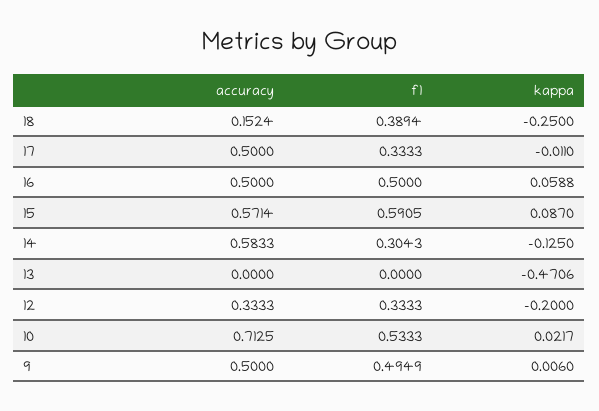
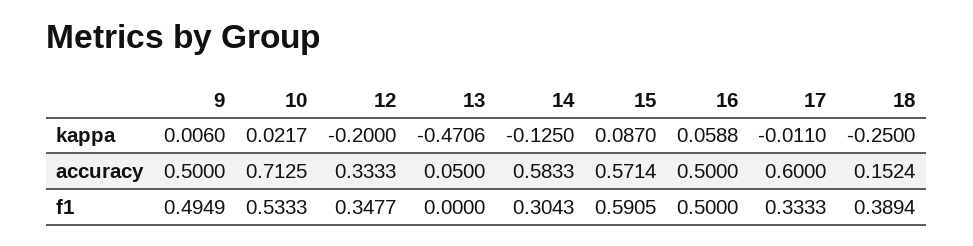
accuracy, 17: 0.5 -> 0.6
accuracy, 13: 0 -> 0.05
f1, 12: 0.3333 -> 0.3477

